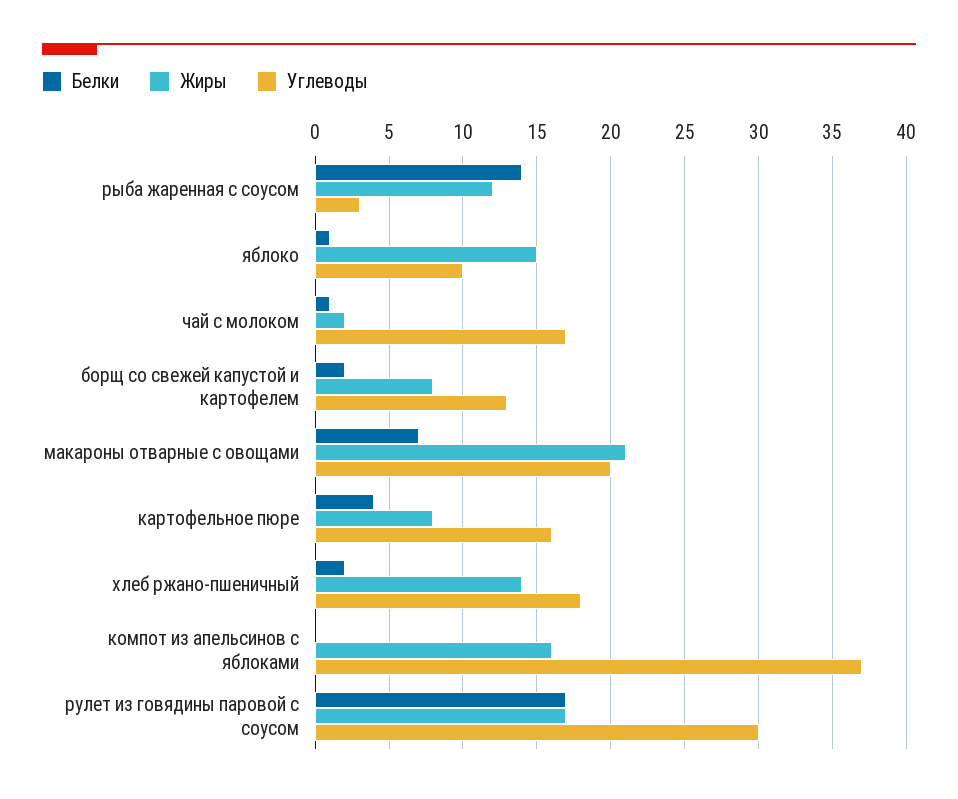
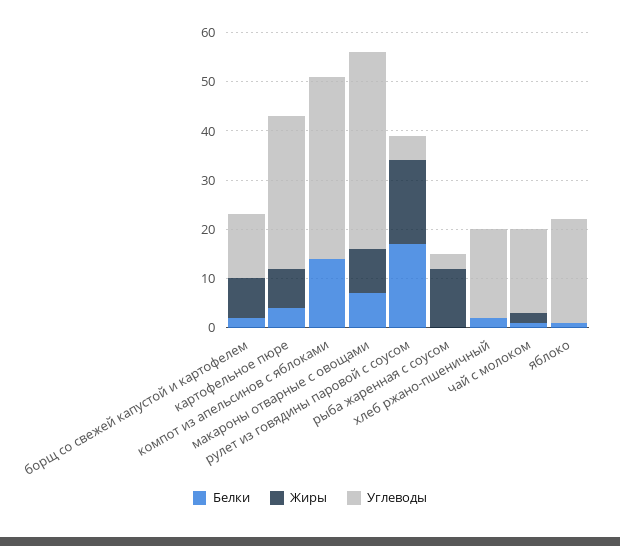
Белки, рыба жаренная с соусом: 14 -> 0
Жиры, яблоко: 15 -> 0
Углеводы, яблоко: 10 -> 20
Жиры, макароны отварные с овощами: 21 -> 10
Углеводы, макароны отварные с овощами: 20 -> 40
Углеводы, картофельное пюре: 16 -> 30
Жиры, хлеб ржано-пшеничный: 14 -> 0
Белки, компот из апельсинов с яблоками: 0 -> 15
Жиры, компот из апельсинов с яблоками: 16 -> 0
Углеводы, рулет из говядины паровой с соусом: 30 -> 5

